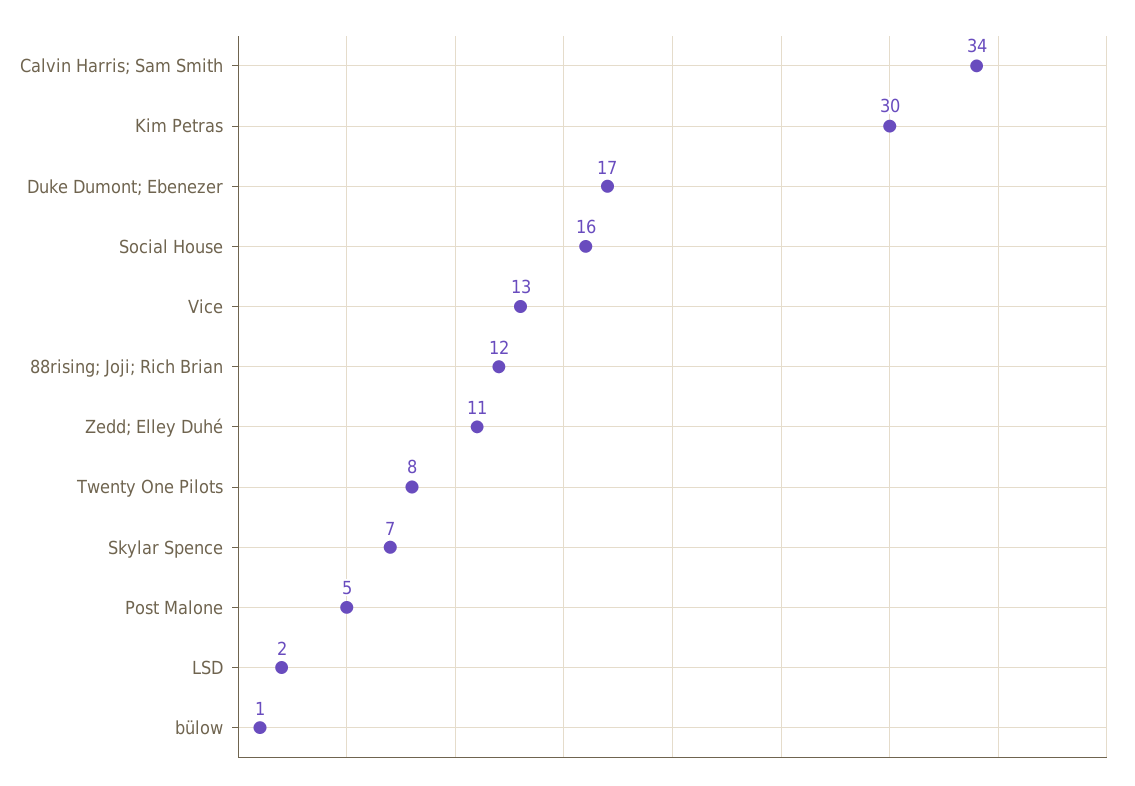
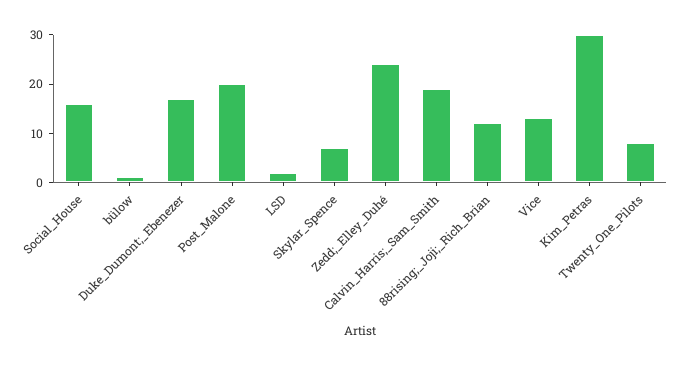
Calvin Harris; Sam Smith: 34 -> 20
Zedd; Elley Duhé: 11 -> 25
Post Malone: 5 -> 20

